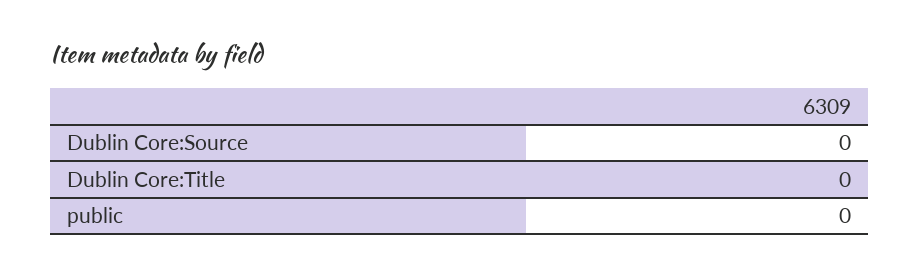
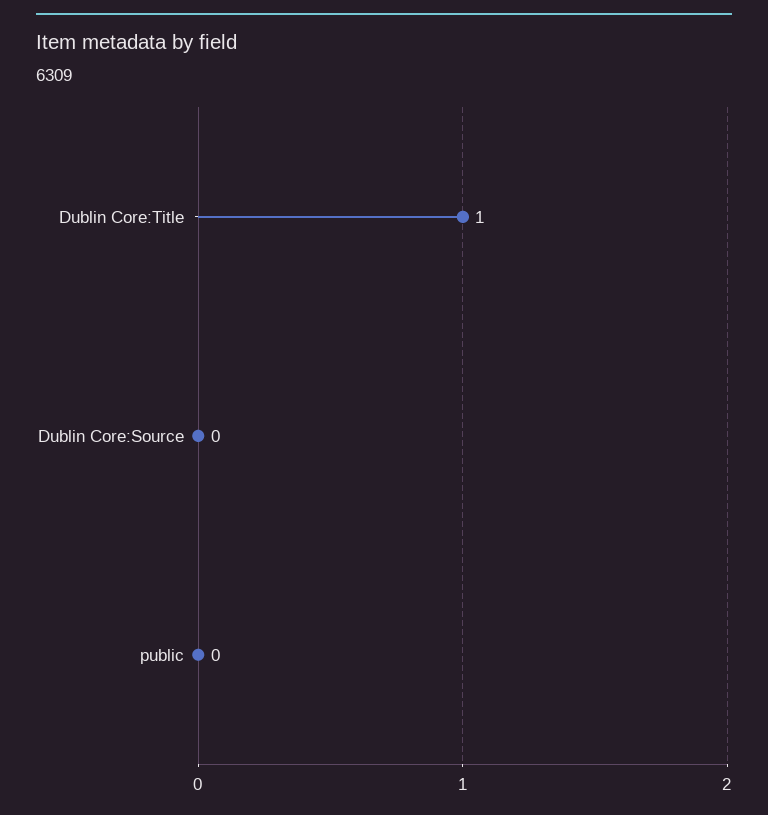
Dublin Core:Title: 0 -> 1

